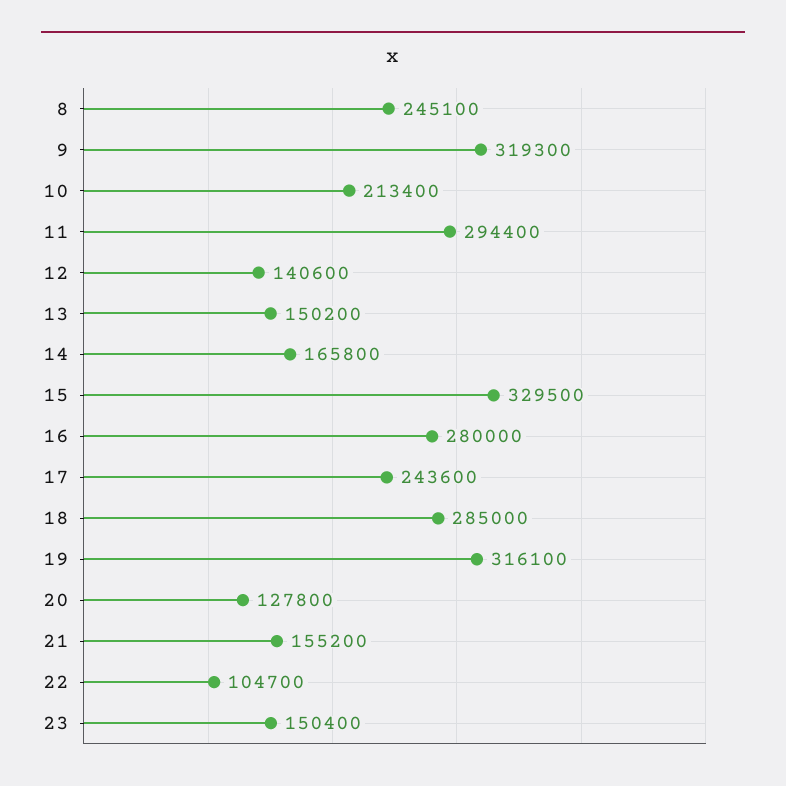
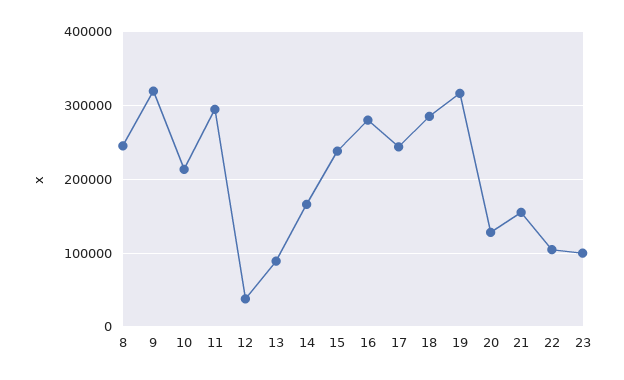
12: 140600 -> 40000
13: 150200 -> 90000
15: 329500 -> 240000
23: 150400 -> 100000

